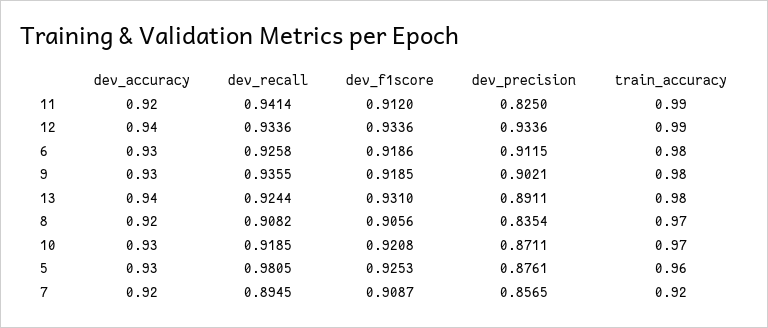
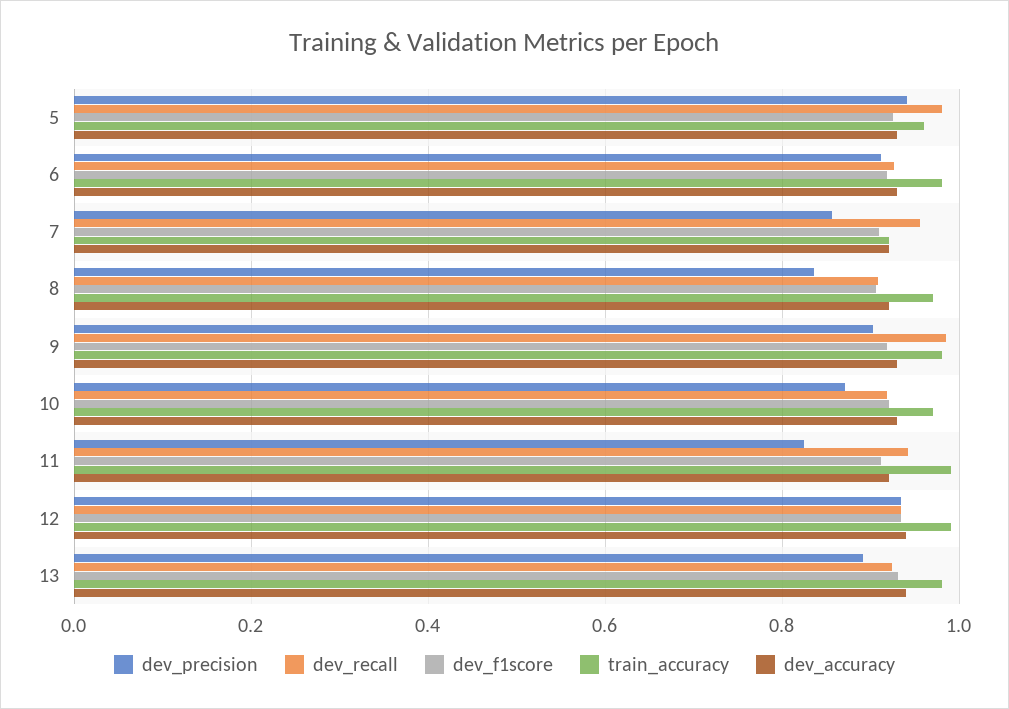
dev_recall, 9: 0.9355 -> 0.98
dev_precision, 5: 0.8761 -> 0.94
dev_recall, 7: 0.8945 -> 0.96

